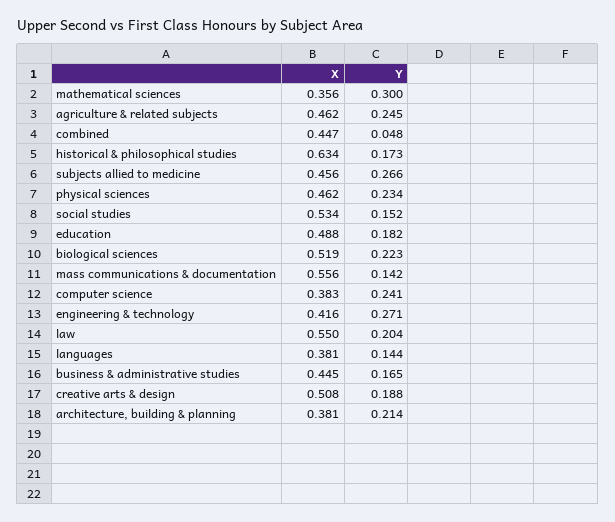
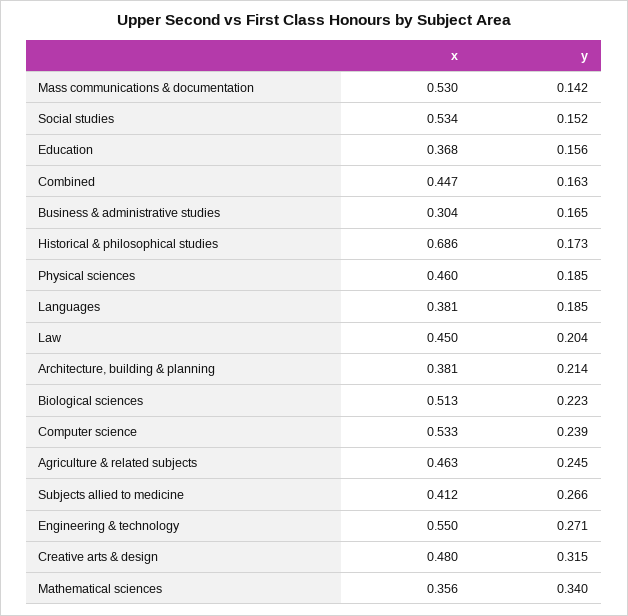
Y, mathematical sciences: 0.3 -> 0.34
X, agriculture & related subjects: 0.462 -> 0.463
Y, combined: 0.048 -> 0.163
X, historical & philosophical studies: 0.634 -> 0.686
X, subjects allied to medicine: 0.456 -> 0.412
X, physical sciences: 0.462 -> 0.46
Y, physical sciences: 0.234 -> 0.185
X, education: 0.488 -> 0.368
Y, education: 0.182 -> 0.156
X, biological sciences: 0.519 -> 0.513
X, mass communications & documentation: 0.556 -> 0.53
X, computer science: 0.383 -> 0.533
Y, computer science: 0.241 -> 0.239
X, engineering & technology: 0.416 -> 0.55
X, law: 0.55 -> 0.45
Y, languages: 0.144 -> 0.185
X, business & administrative studies: 0.445 -> 0.304
X, creative arts & design: 0.508 -> 0.48
Y, creative arts & design: 0.188 -> 0.315

